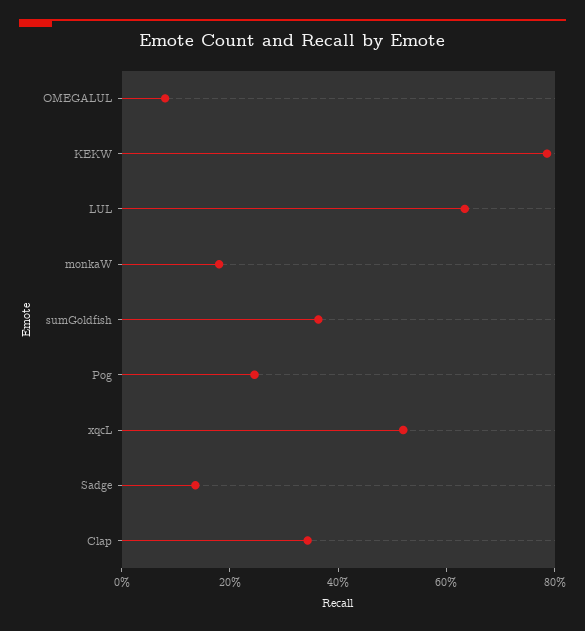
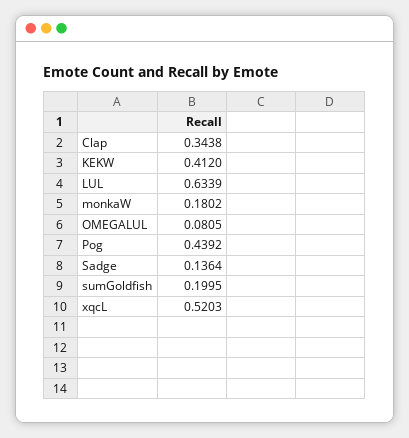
KEKW: 0.8 -> 0.412
sumGoldfish: 0.35 -> 0.1995
Pog: 0.25 -> 0.4392

